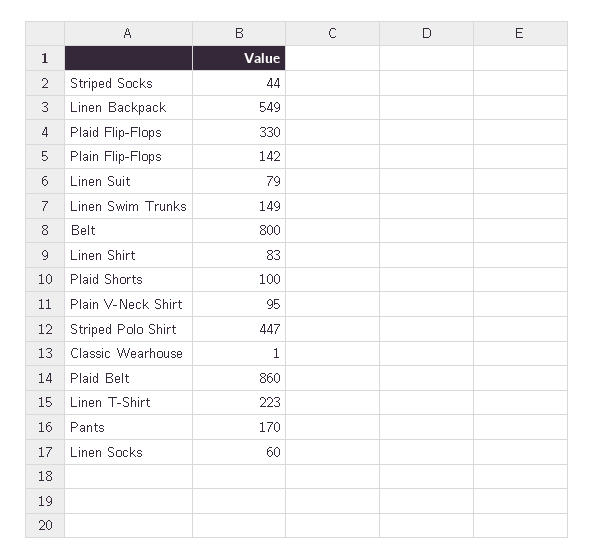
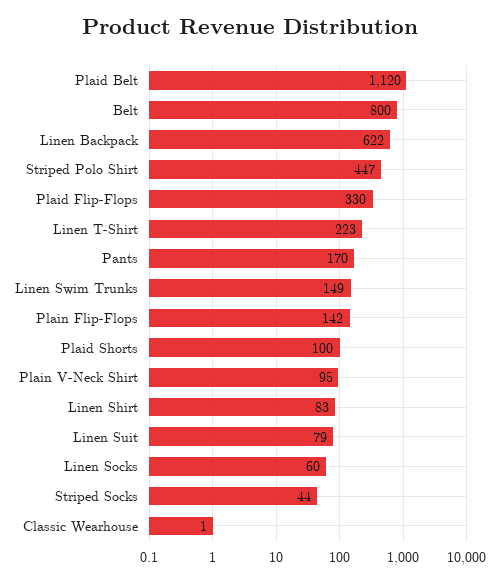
Linen Backpack: 549 -> 622
Plaid Belt: 860 -> 1120

